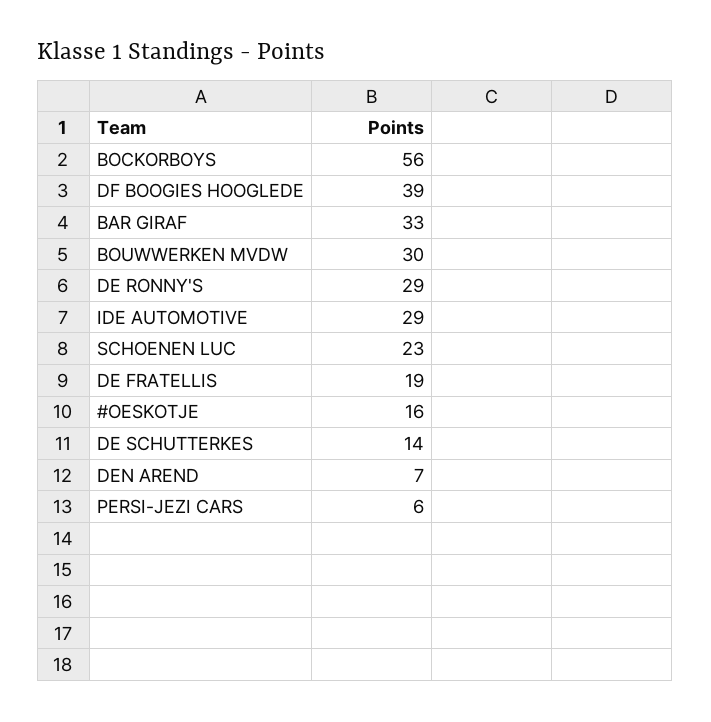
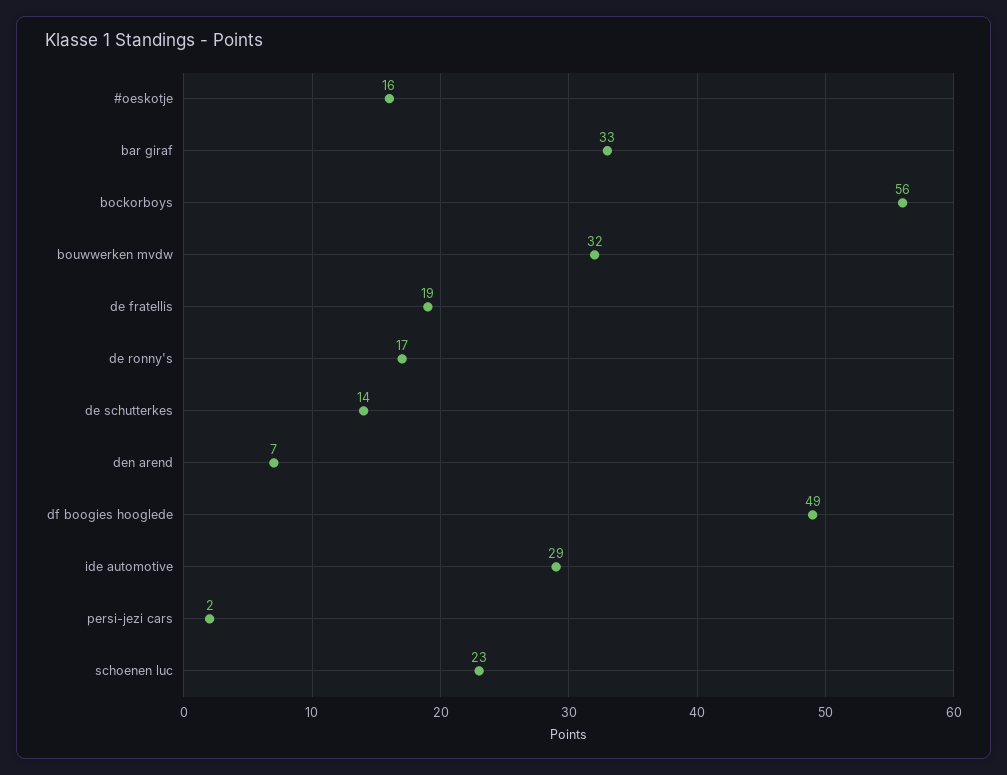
DF BOOGIES HOOGLEDE: 39 -> 49
BOUWWERKEN MVDW: 30 -> 32
DE RONNY'S: 29 -> 17
PERSI-JEZI CARS: 6 -> 2

